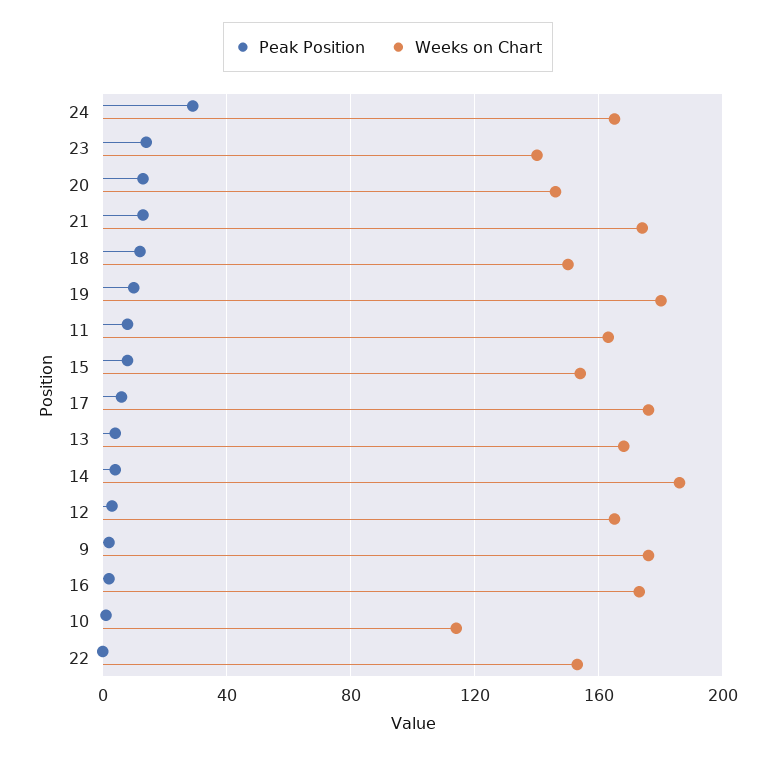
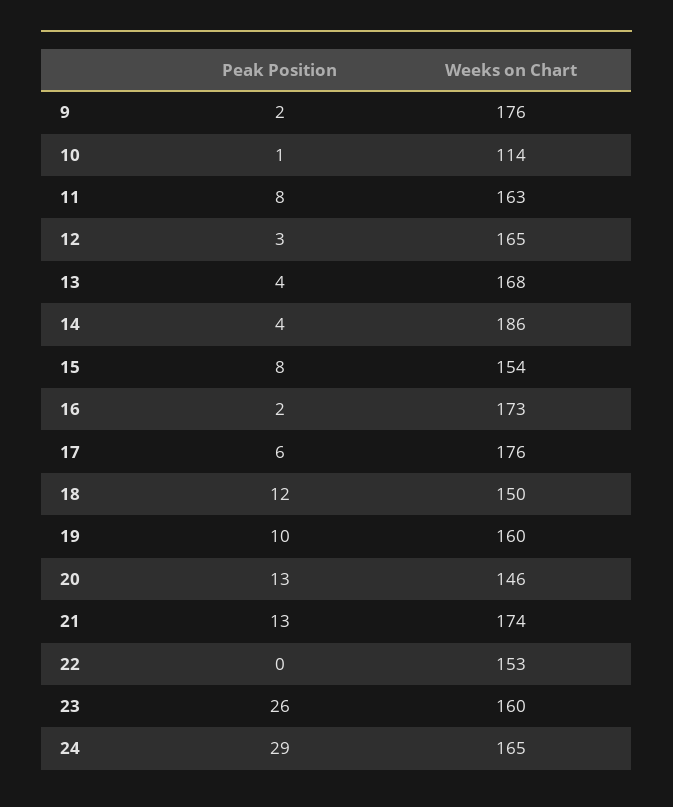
Peak Position, 23: 15 -> 26
Weeks on Chart, 23: 140 -> 160
Weeks on Chart, 19: 180 -> 160

